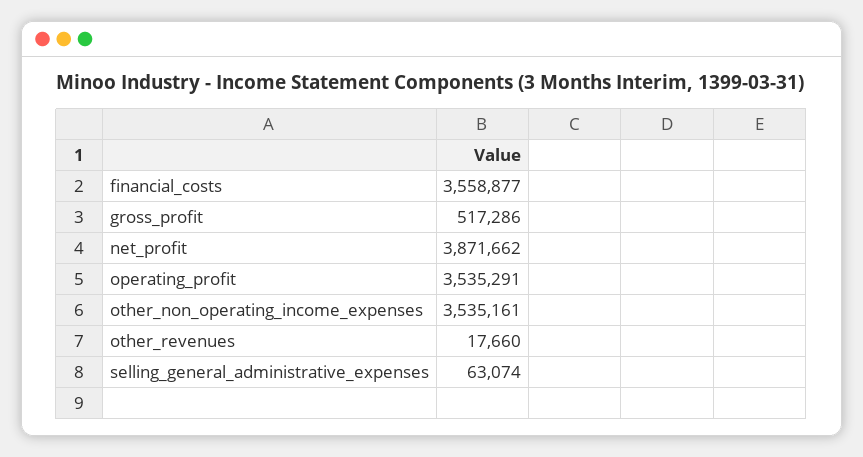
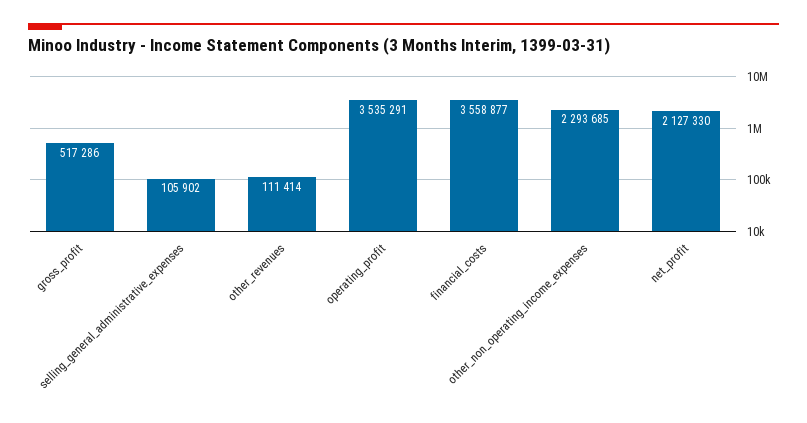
net_profit: 3871662 -> 2127330
other_non_operating_income_expenses: 3535161 -> 2293685
other_revenues: 17660 -> 111414
selling_general_administrative_expenses: 63074 -> 105902

